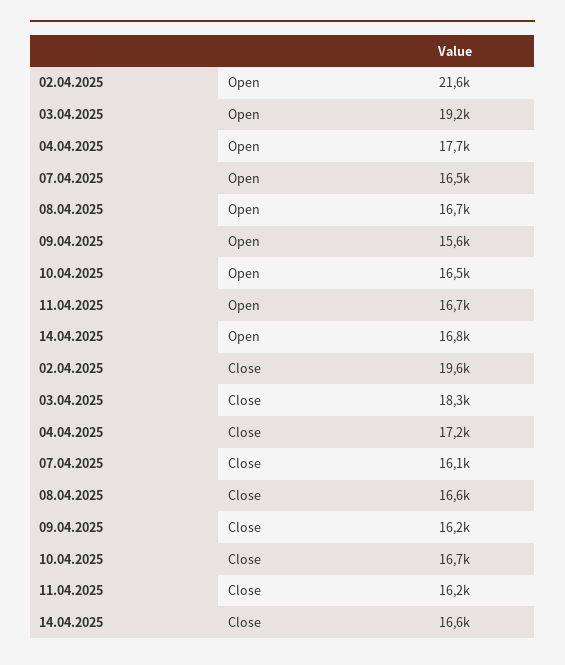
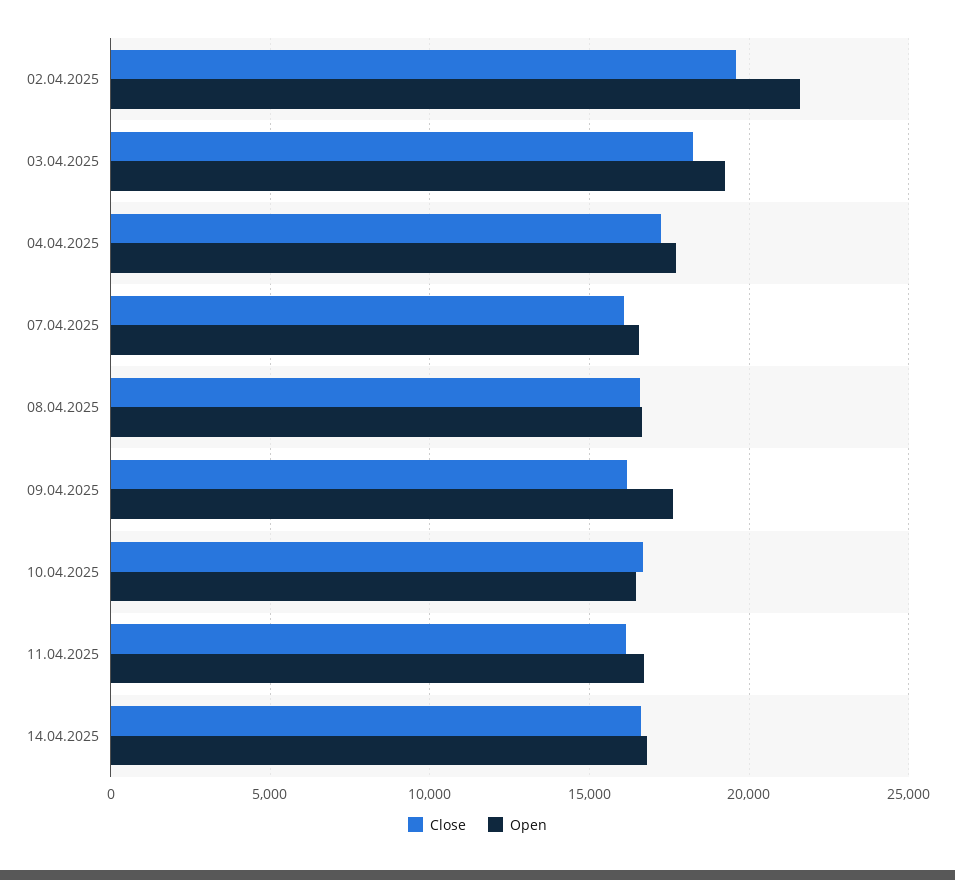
Open, 09.04.2025: 15600 -> 17500

